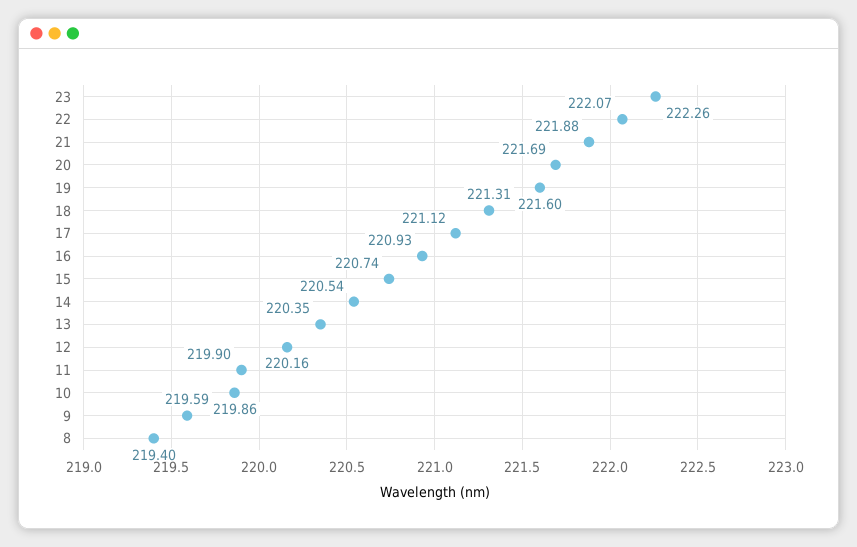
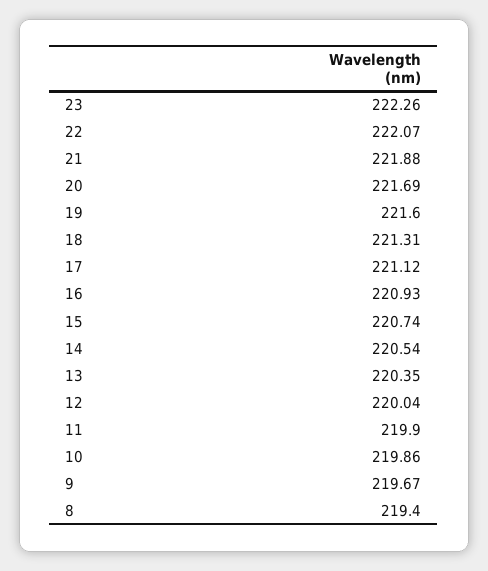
12: 220.16 -> 220.04
9: 219.59 -> 219.67

